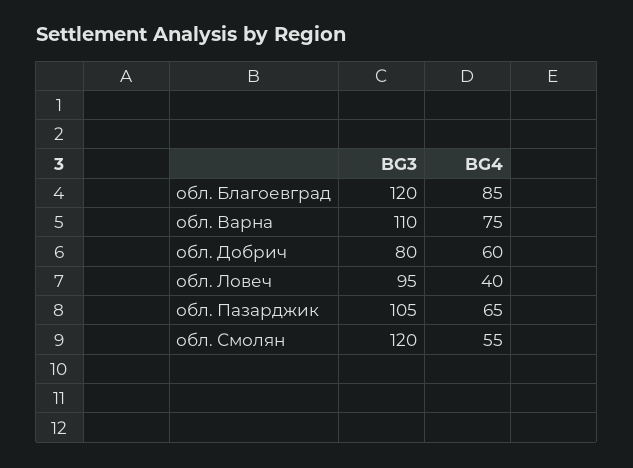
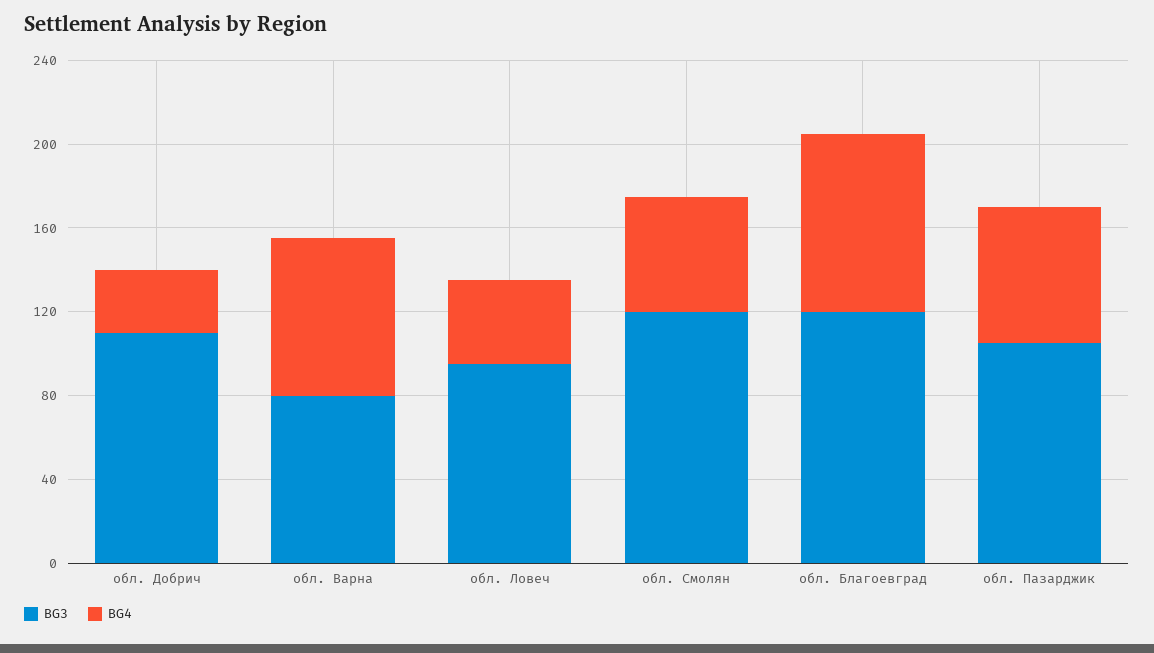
BG3, обл. Варна: 110 -> 80
BG3, обл. Добрич: 80 -> 110
BG4, обл. Добрич: 60 -> 30

